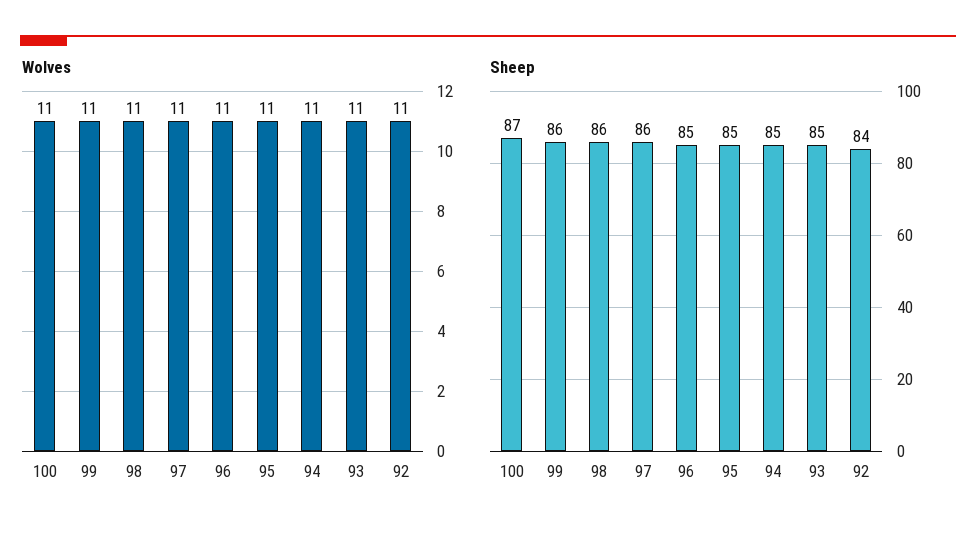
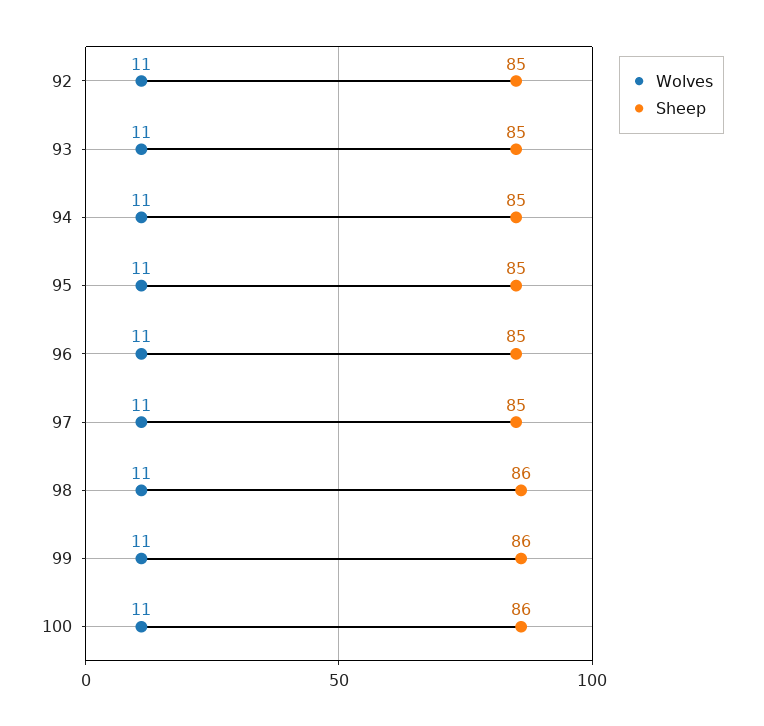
Sheep, 100: 87 -> 86
Sheep, 97: 86 -> 85
Sheep, 92: 84 -> 85

